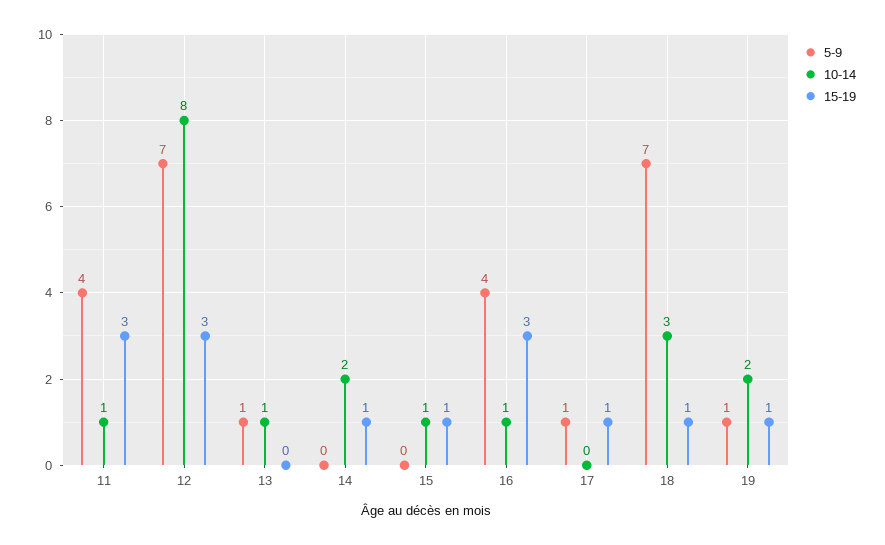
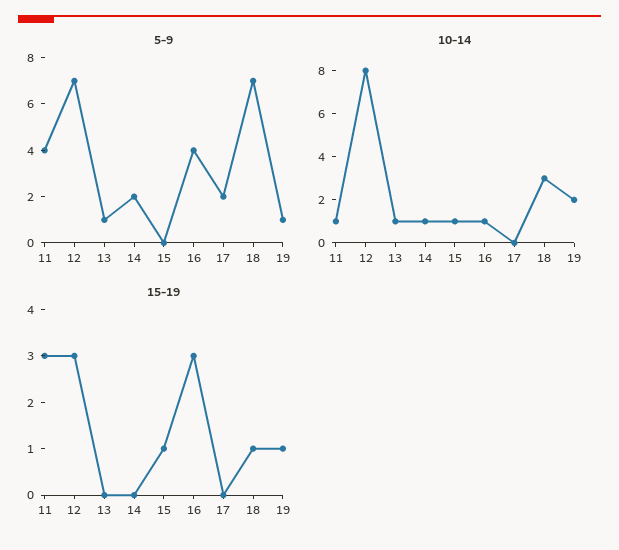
5-9, 14: 0 -> 2
10-14, 14: 2 -> 1
15-19, 14: 1 -> 0
5-9, 17: 1 -> 2
15-19, 17: 1 -> 0

